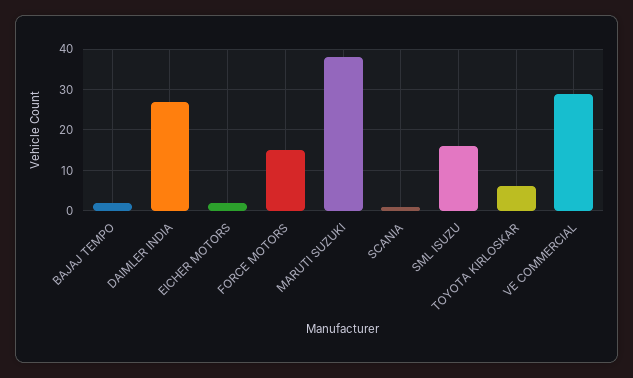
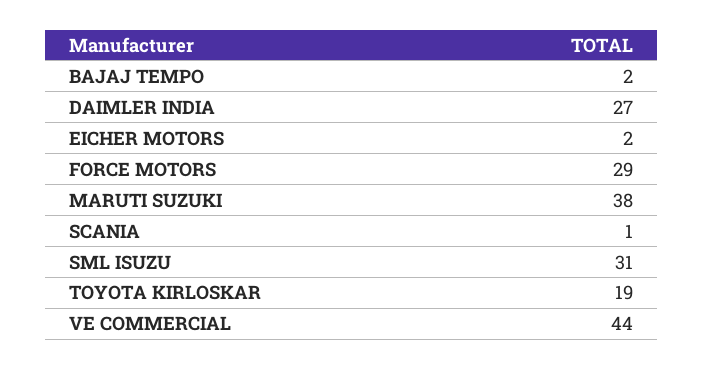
FORCE MOTORS: 15 -> 29
SML ISUZU: 15 -> 31
TOYOTA KIRLOSKAR: 5 -> 19
VE COMMERCIAL: 30 -> 44

